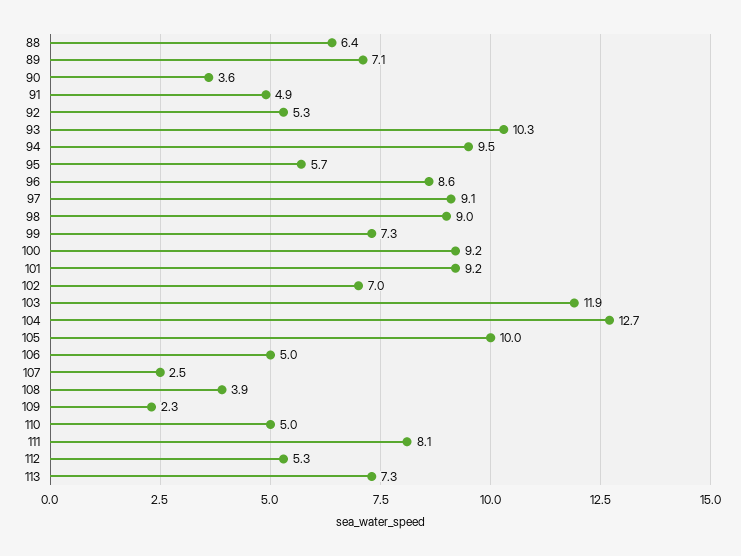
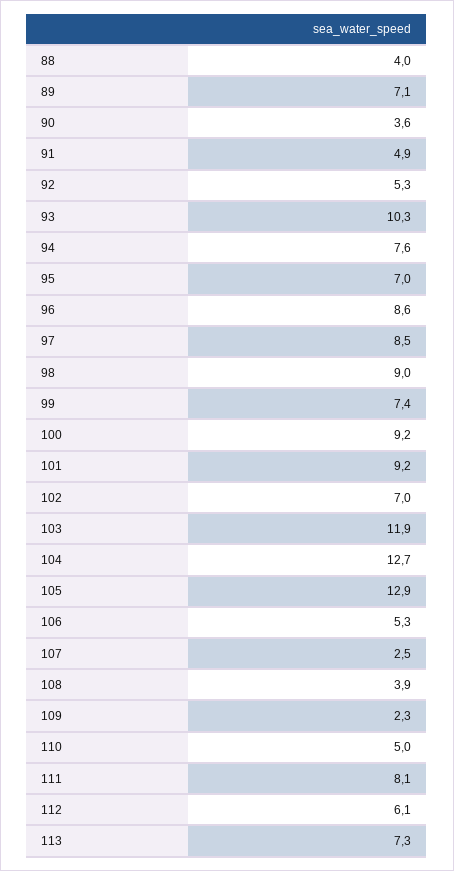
88: 6.4 -> 4
94: 9.5 -> 7.6
95: 5.7 -> 7
97: 9.1 -> 8.5
99: 7.3 -> 7.4
105: 10 -> 12.9
106: 5 -> 5.3
112: 5.3 -> 6.1

